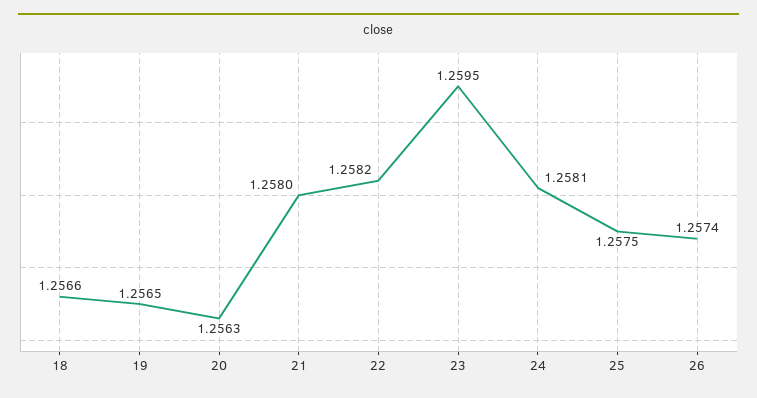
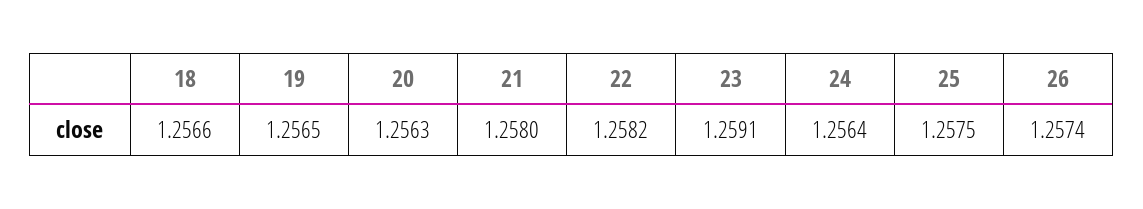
23: 1.2595 -> 1.2591
24: 1.2581 -> 1.2564

